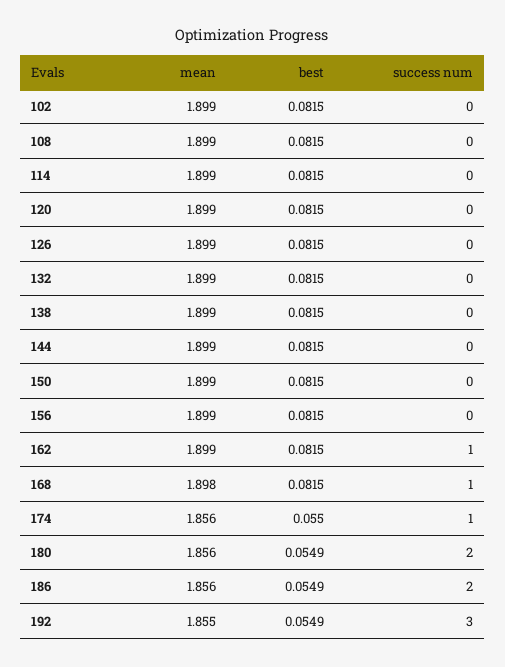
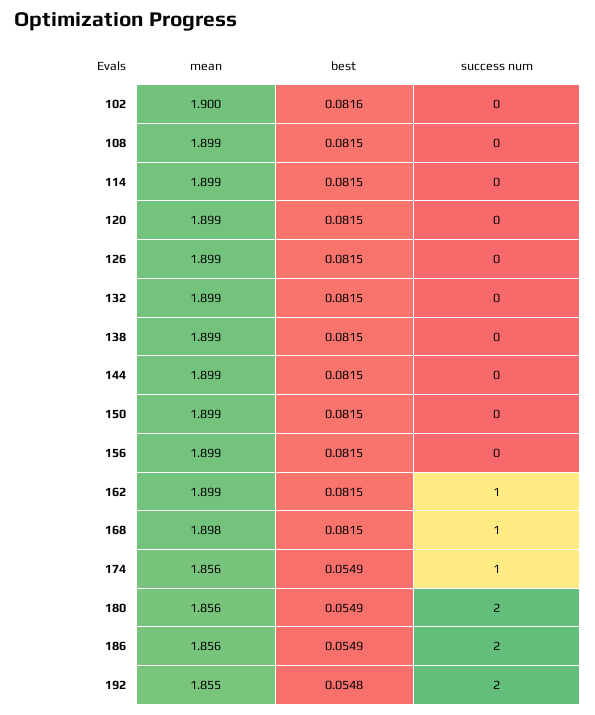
mean, 102: 1.899 -> 1.9
best, 102: 0.0815 -> 0.0816
best, 174: 0.055 -> 0.0549
best, 192: 0.0549 -> 0.0548
success num, 192: 3 -> 2

